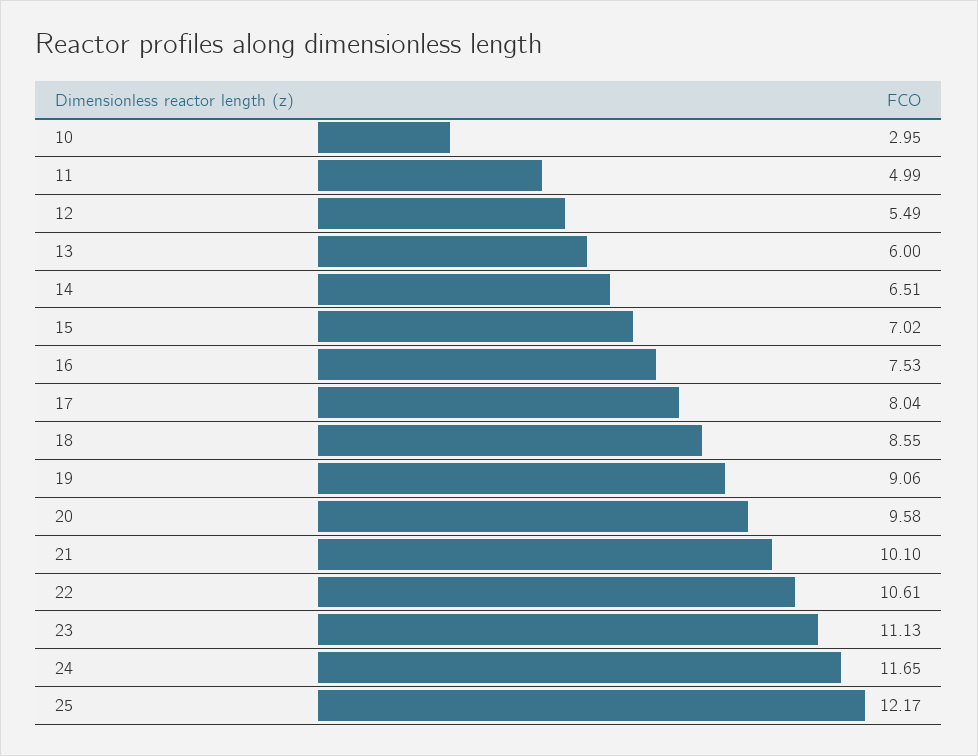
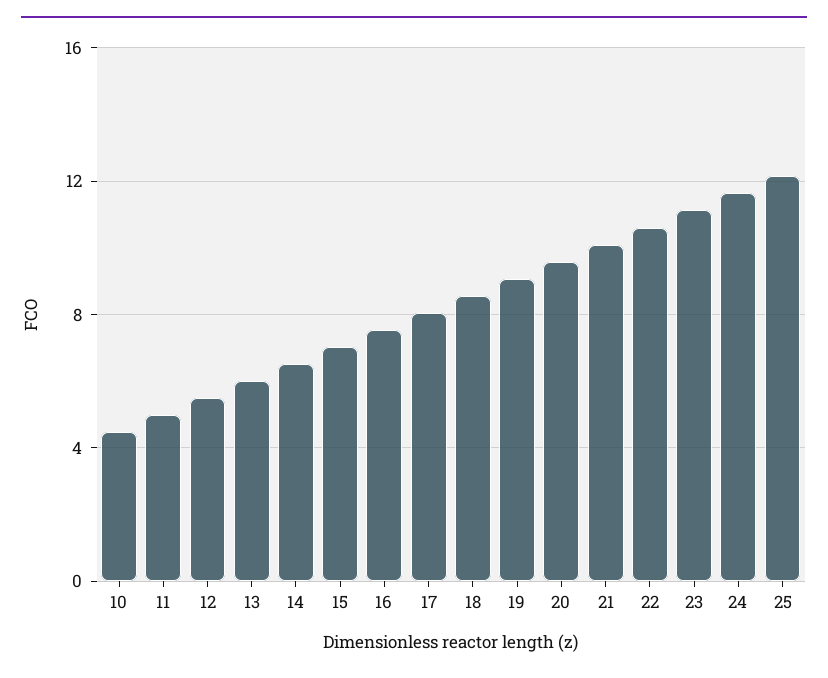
10: 2.95 -> 4.5

